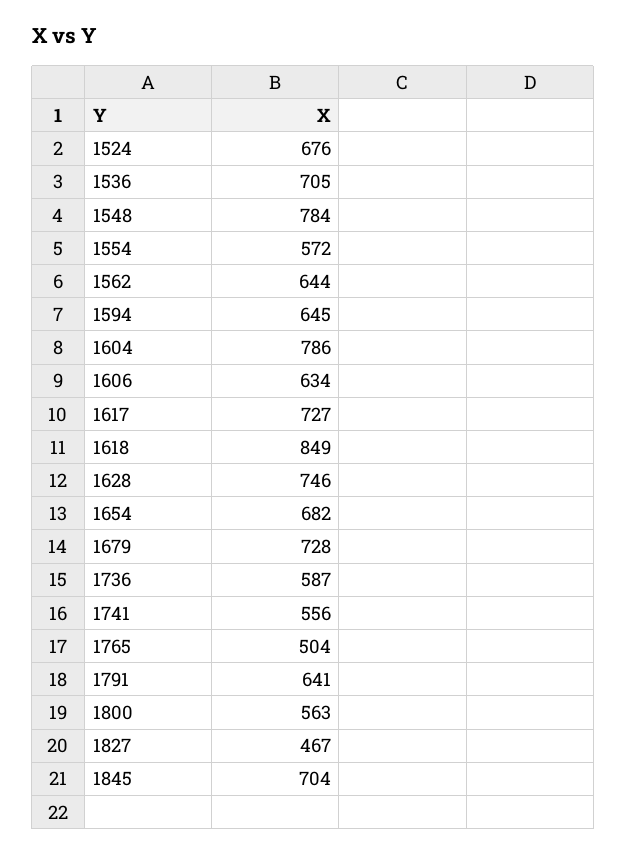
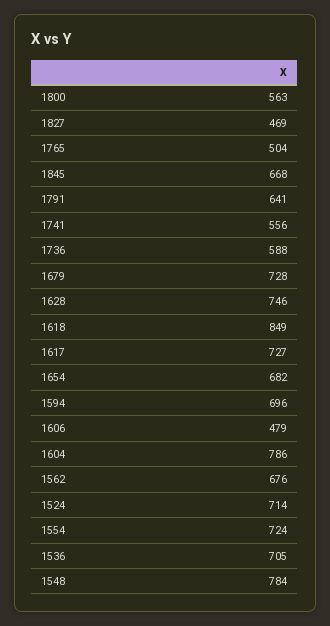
1524: 676 -> 714
1554: 572 -> 724
1562: 644 -> 676
1594: 645 -> 696
1606: 634 -> 479
1736: 587 -> 588
1827: 467 -> 469
1845: 704 -> 668

